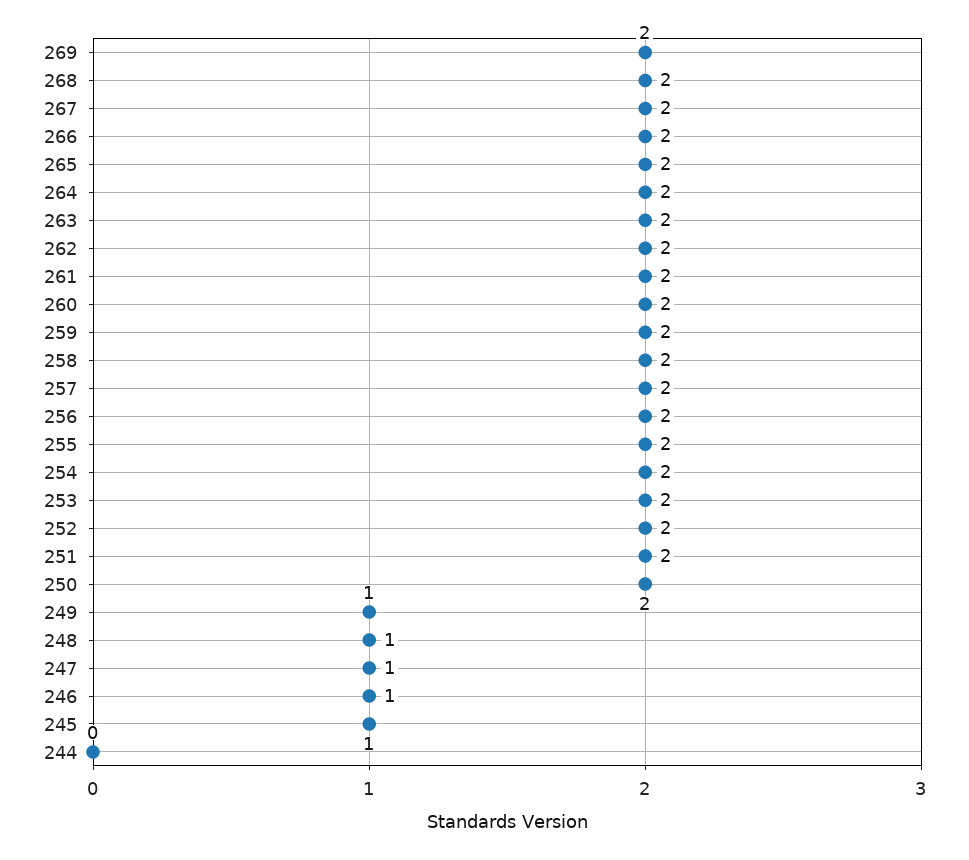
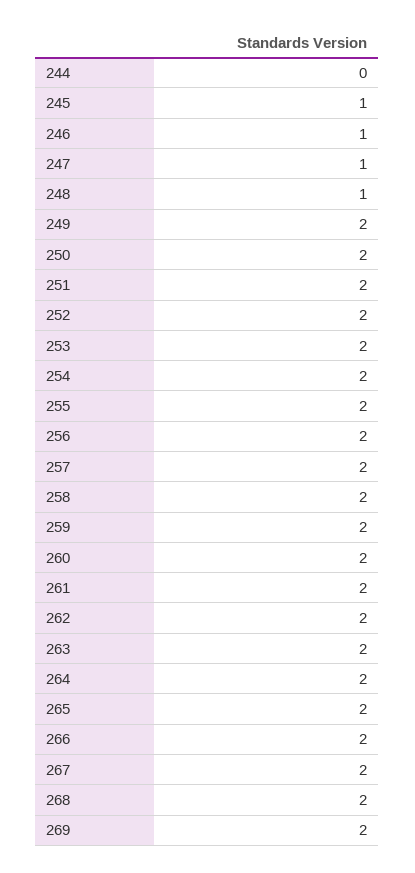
249: 1 -> 2

